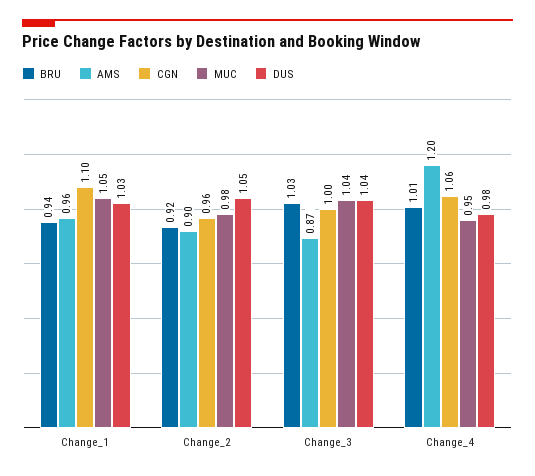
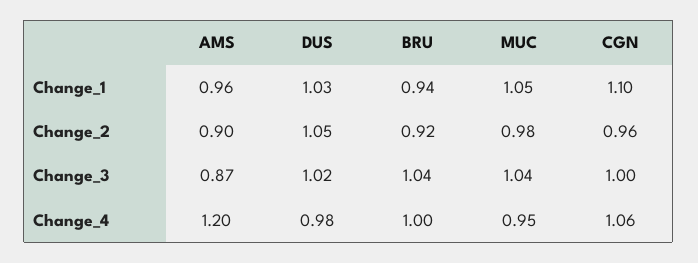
BRU, Change_3: 1.03 -> 1.04
DUS, Change_3: 1.04 -> 1.02
BRU, Change_4: 1.01 -> 1

